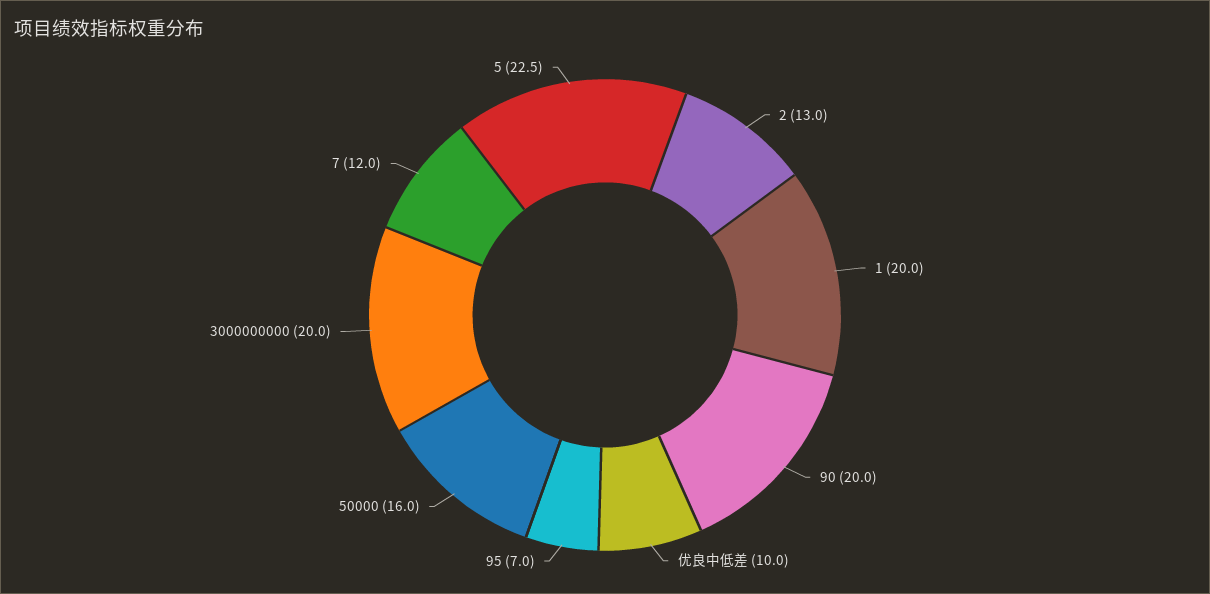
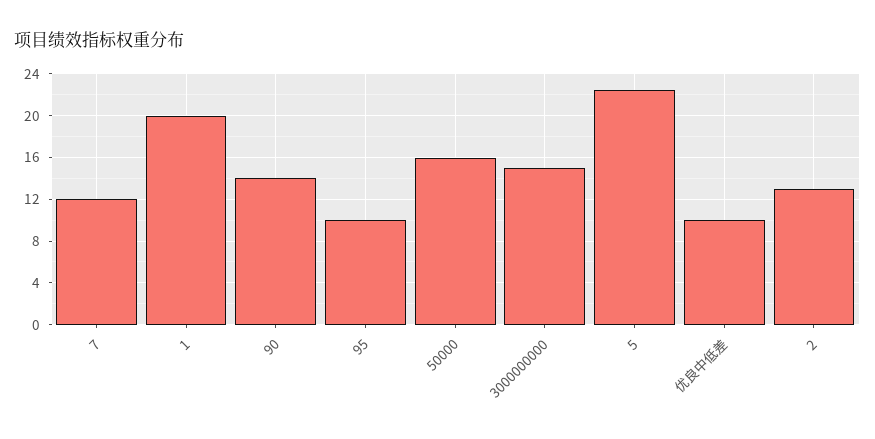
90: 20 -> 14
95: 7 -> 10
3000000000: 20 -> 15

